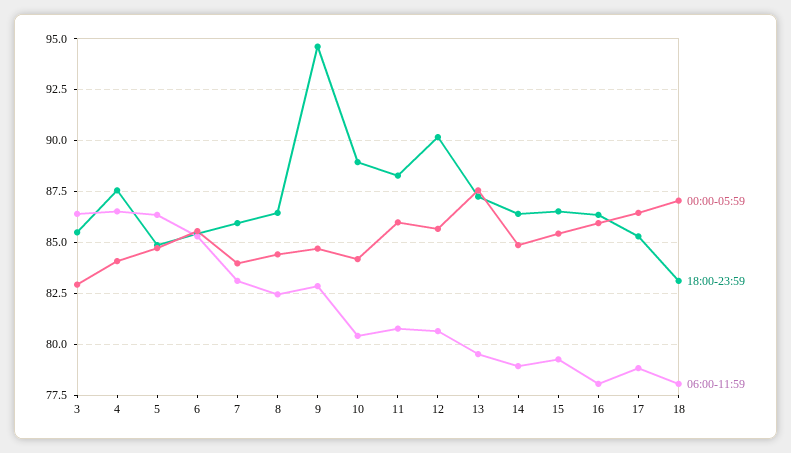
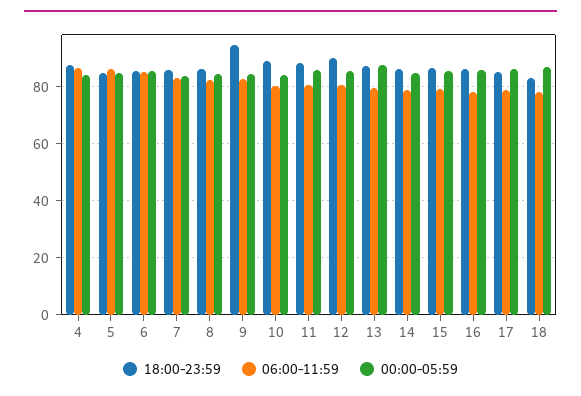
00:00-05:59, 3: 83 -> none
18:00-23:59, 3: 85.5 -> none
06:00-11:59, 3: 86.5 -> none

